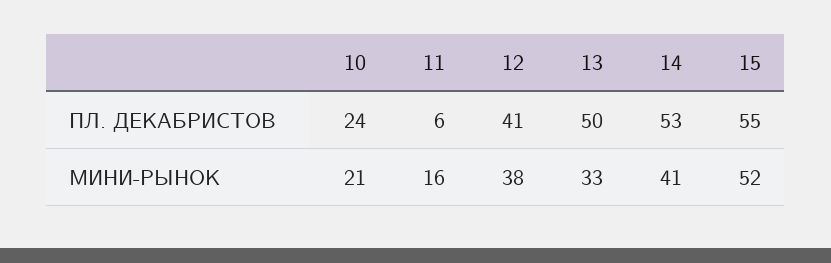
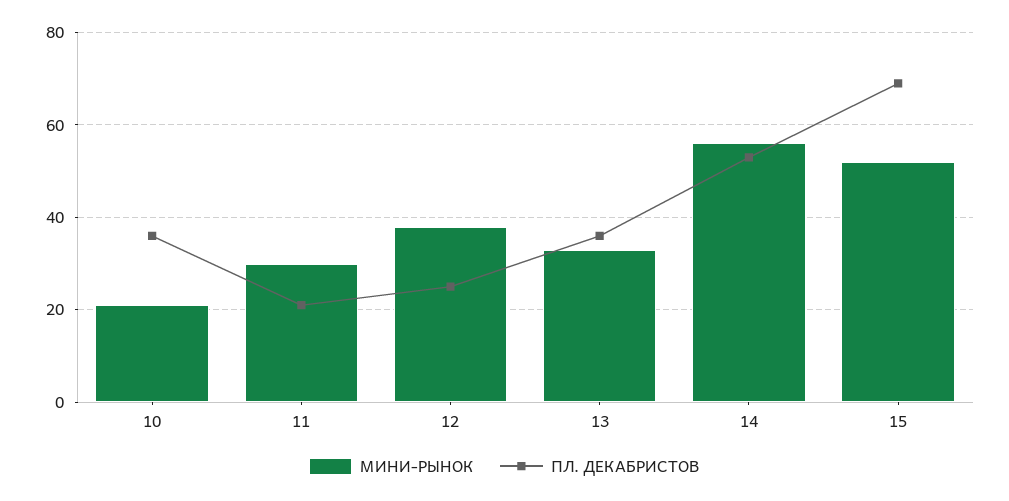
ПЛ. ДЕКАБРИСТОВ, 10: 24 -> 35
ПЛ. ДЕКАБРИСТОВ, 11: 6 -> 20
ПЛ. ДЕКАБРИСТОВ, 12: 41 -> 25
ПЛ. ДЕКАБРИСТОВ, 13: 50 -> 35
ПЛ. ДЕКАБРИСТОВ, 15: 55 -> 70
МИНИ-РЫНОК, 11: 16 -> 30
МИНИ-РЫНОК, 14: 41 -> 55

